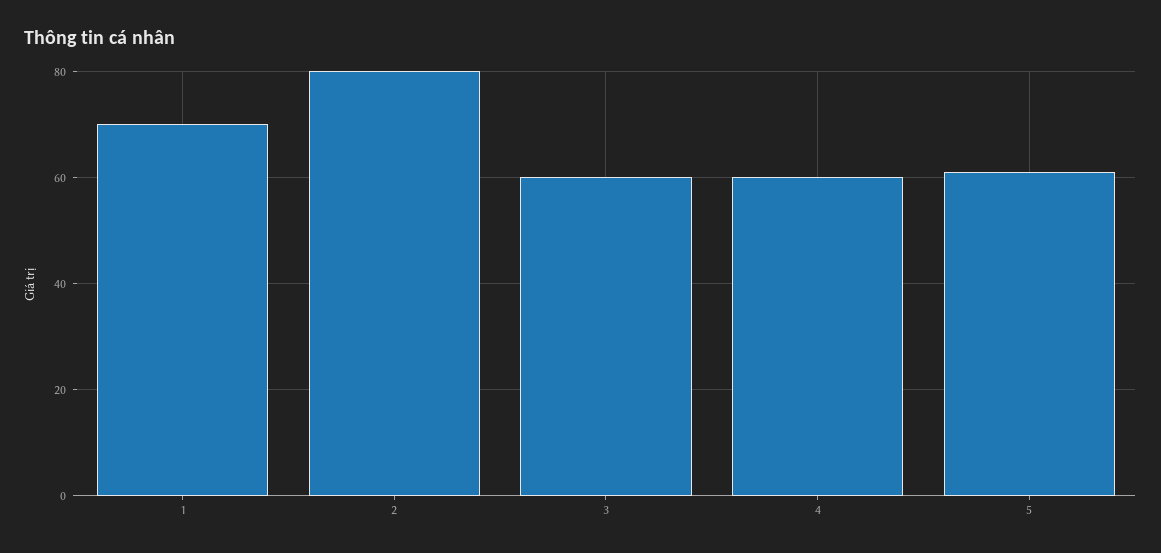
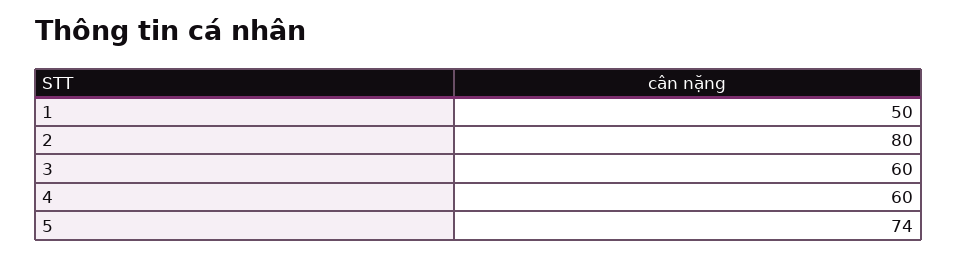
1: 70 -> 50
5: 60 -> 74

